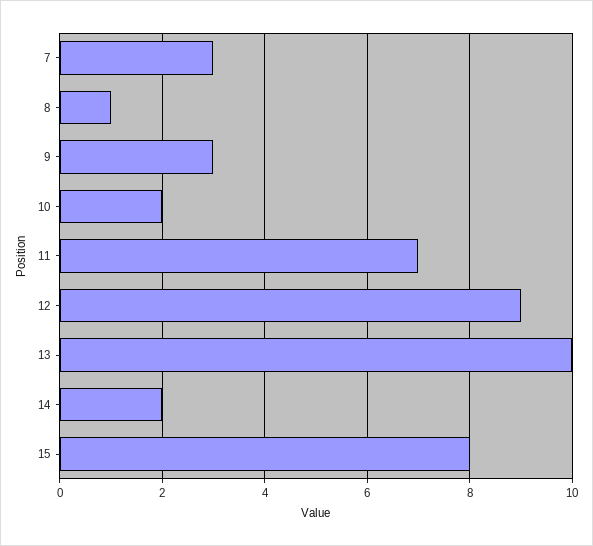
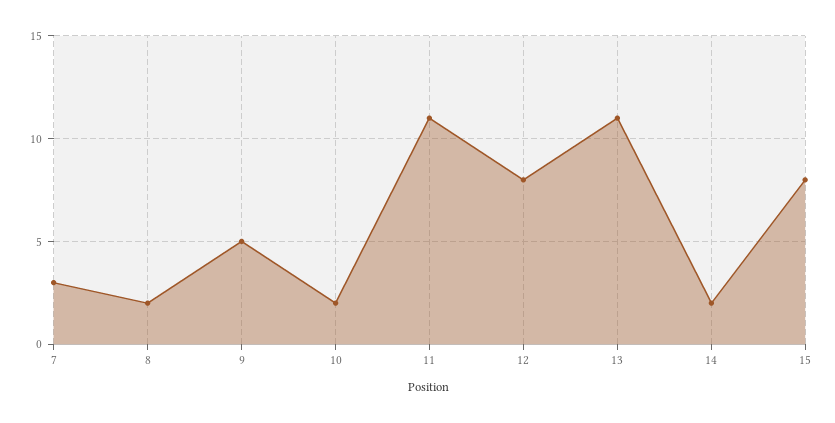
8: 1 -> 2
9: 3 -> 5
11: 7 -> 11
12: 9 -> 8
13: 10 -> 11

